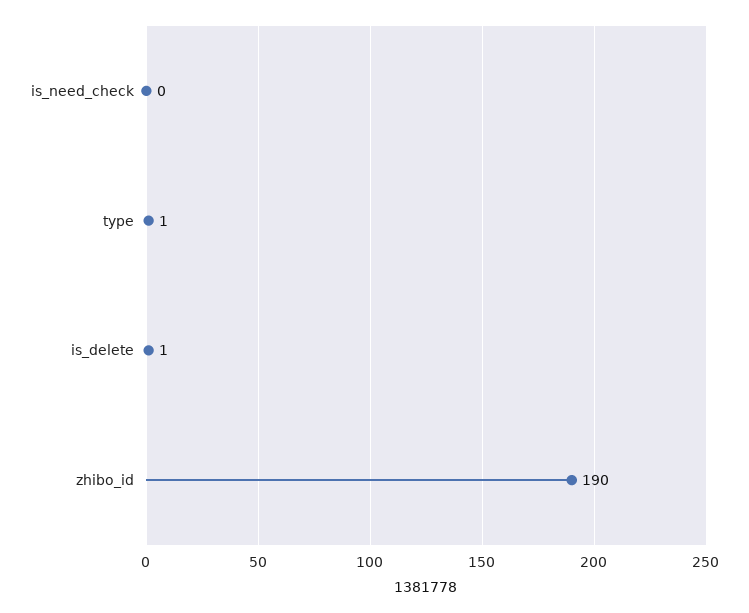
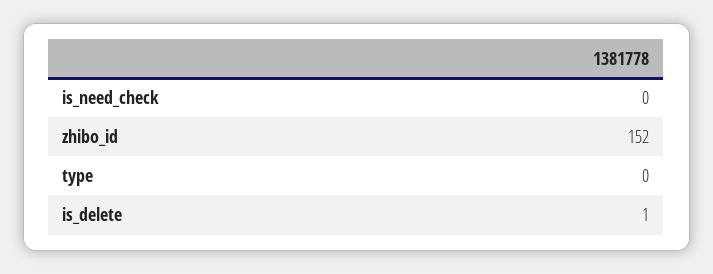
type: 1 -> 0
zhibo_id: 190 -> 152

